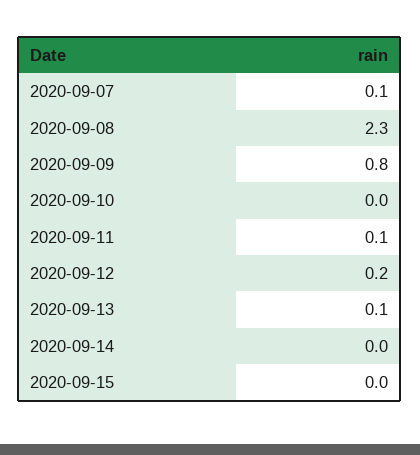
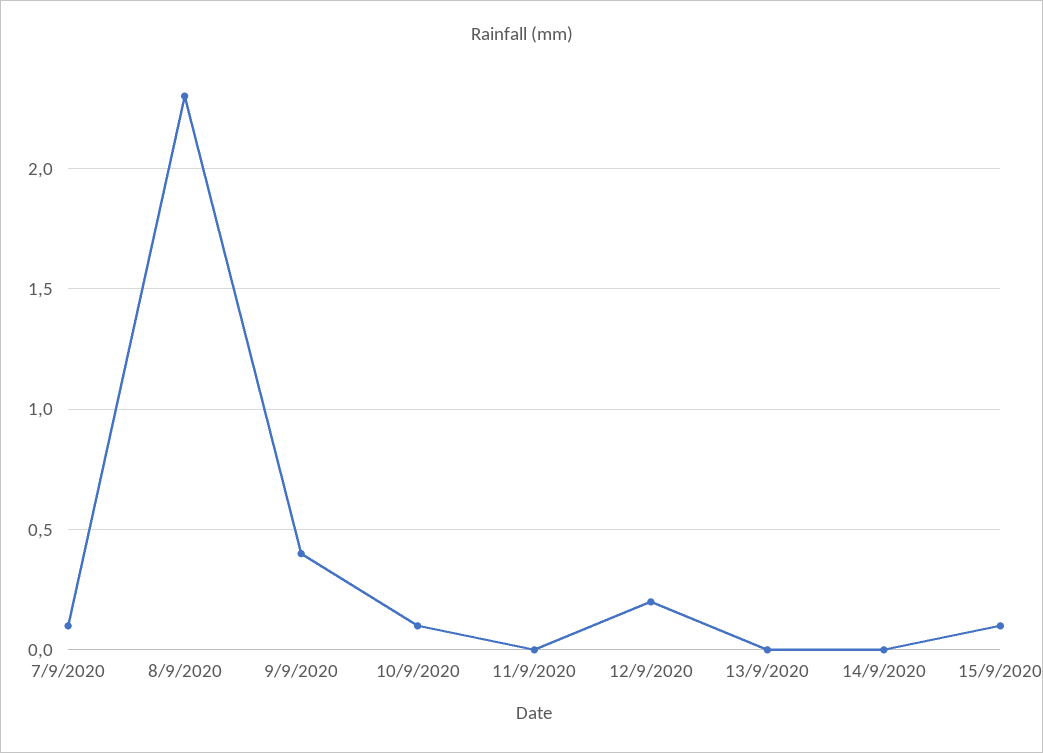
2020-09-09: 0.8 -> 0.4
2020-09-10: 0 -> 0.1
2020-09-11: 0.1 -> 0
2020-09-13: 0.1 -> 0
2020-09-15: 0 -> 0.1

